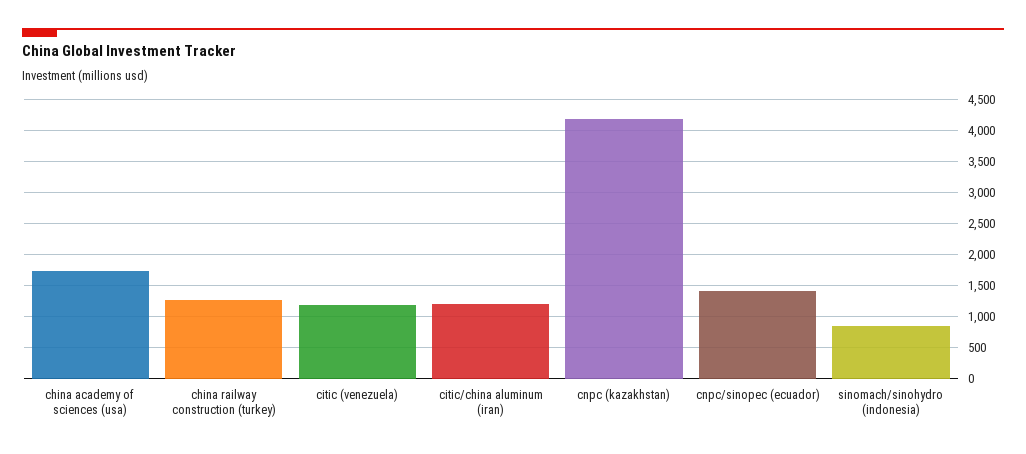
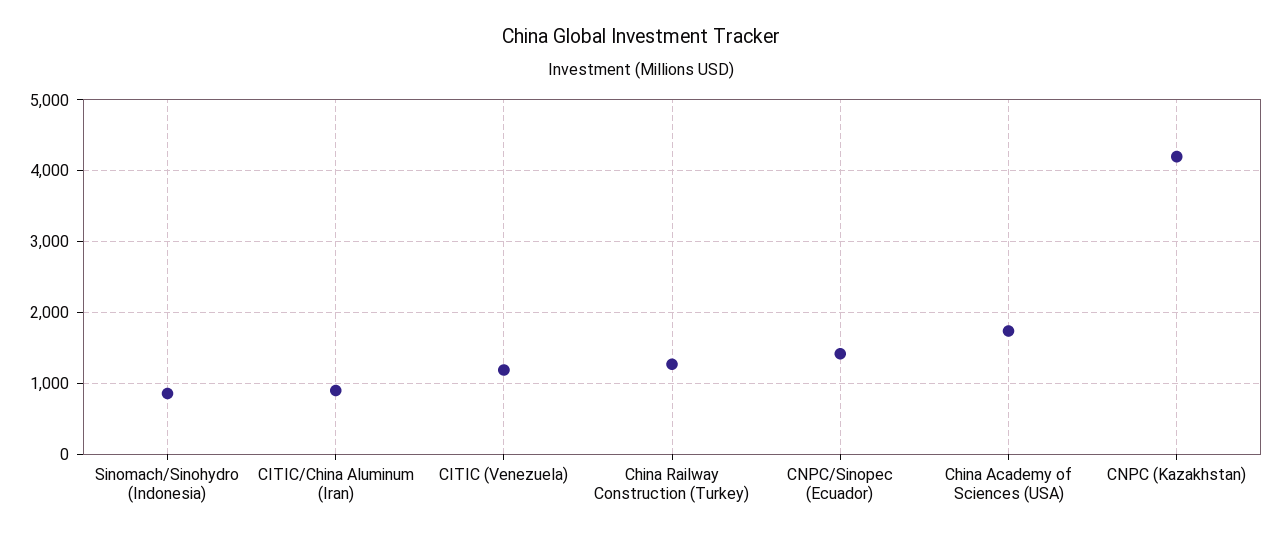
citic/china aluminum (iran): 1200 -> 900

